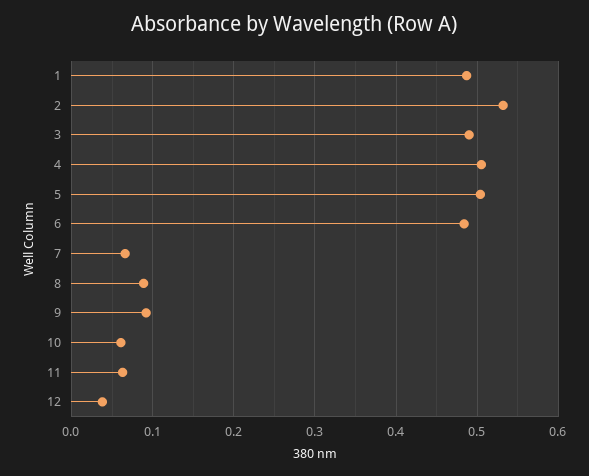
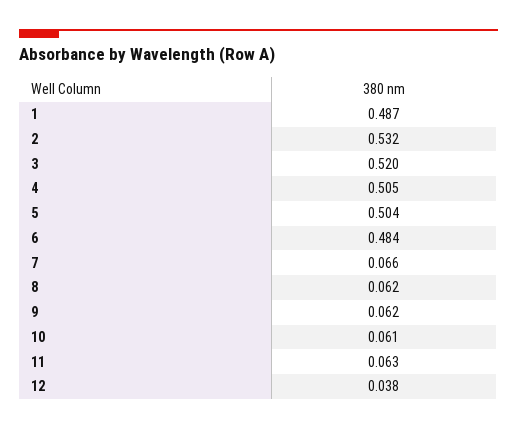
3: 0.49 -> 0.52
8: 0.09 -> 0.062
9: 0.09 -> 0.062

